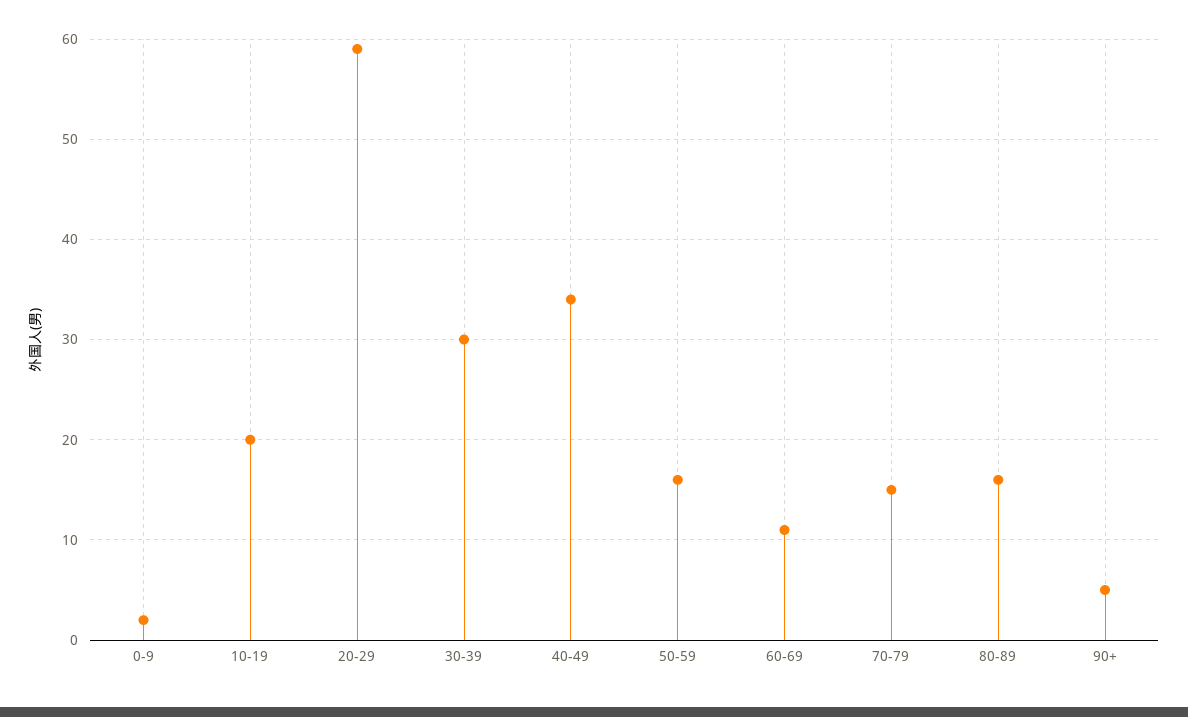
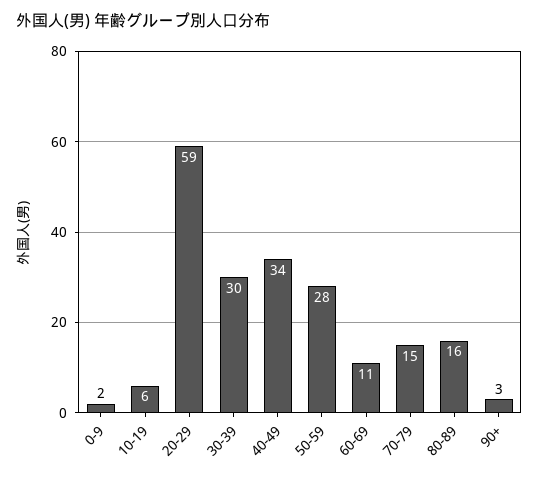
10-19: 20 -> 6
50-59: 16 -> 28
90+: 5 -> 3

